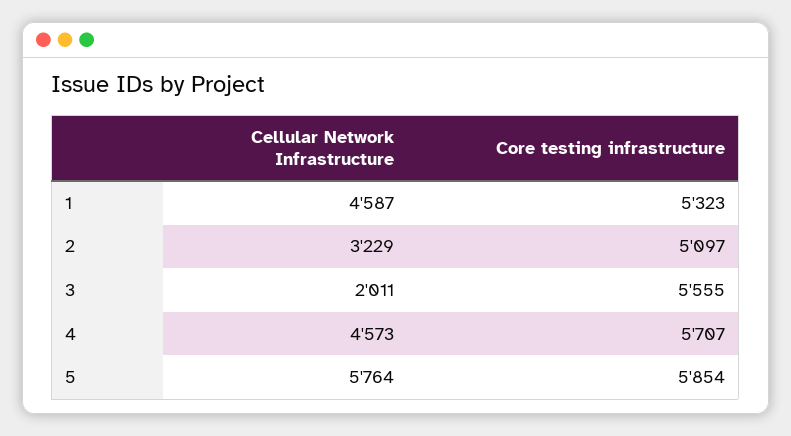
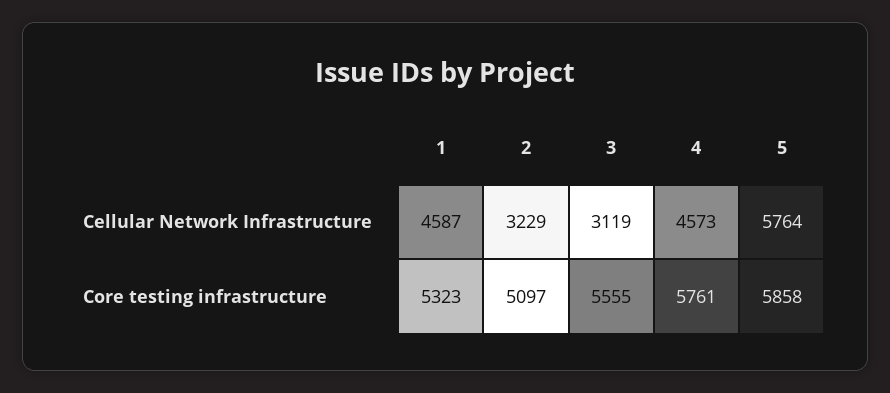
Cellular Network Infrastructure, 3: 2011 -> 3119
Core testing infrastructure, 4: 5707 -> 5761
Core testing infrastructure, 5: 5854 -> 5858

